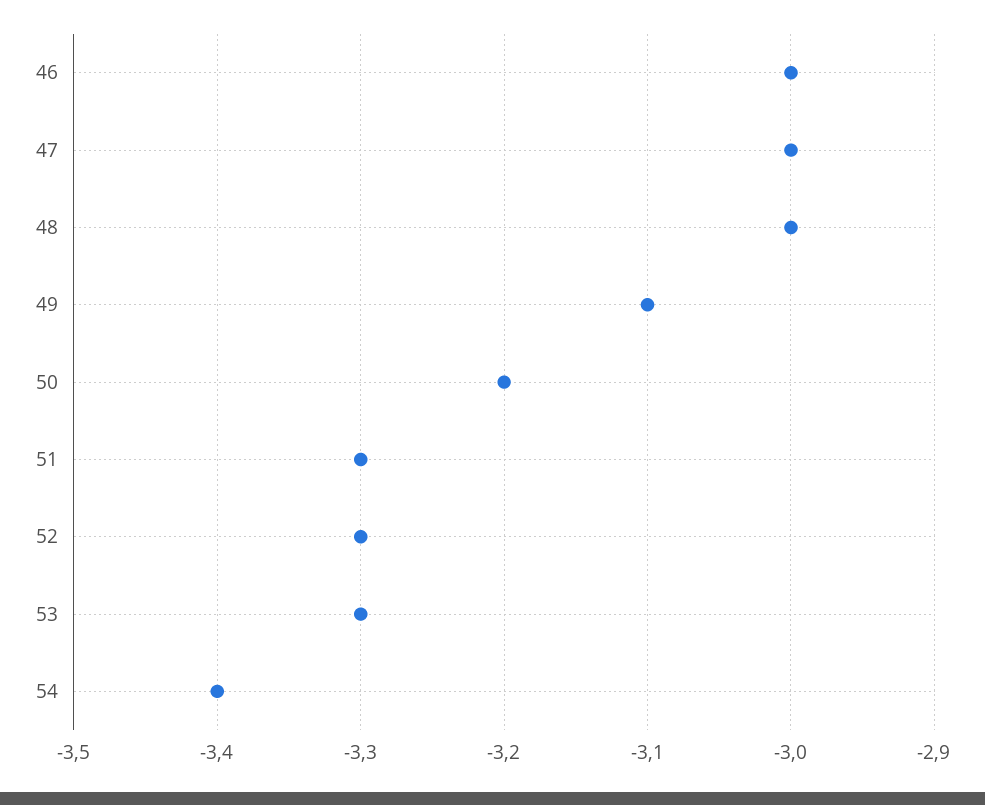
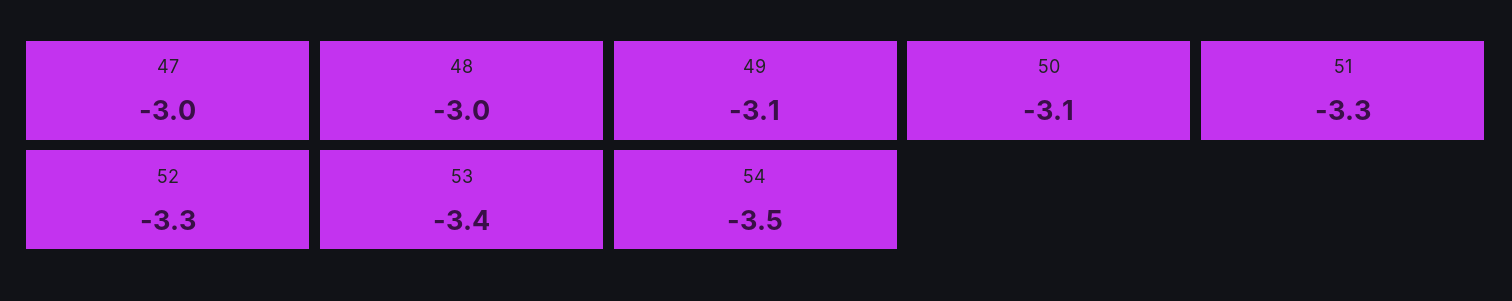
46: -3 -> none
50: -3.2 -> -3.1
53: -3.3 -> -3.4
54: -3.4 -> -3.5

